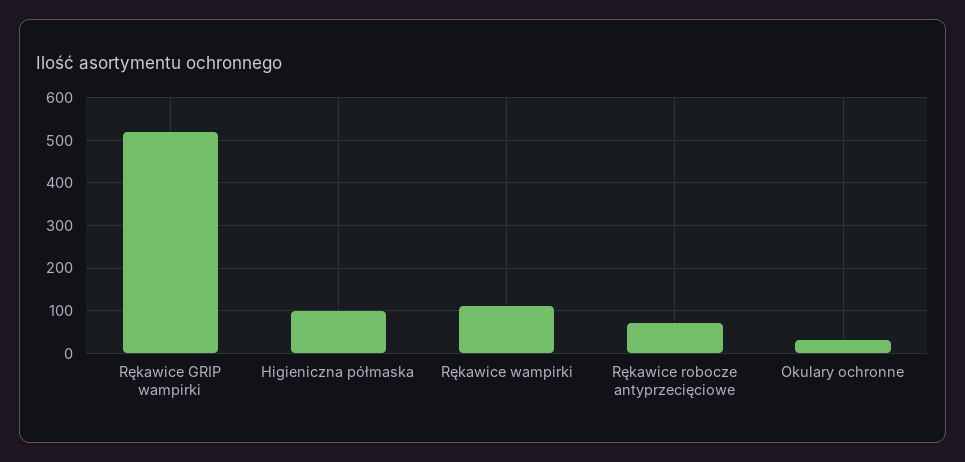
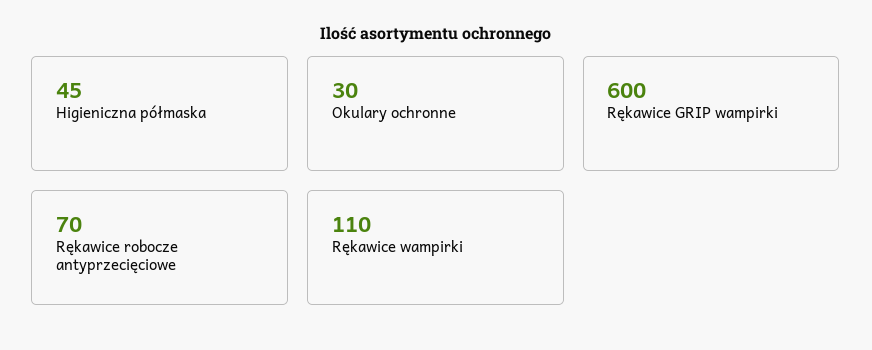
Rękawice GRIP wampirki: 520 -> 600
Higieniczna półmaska: 100 -> 45

